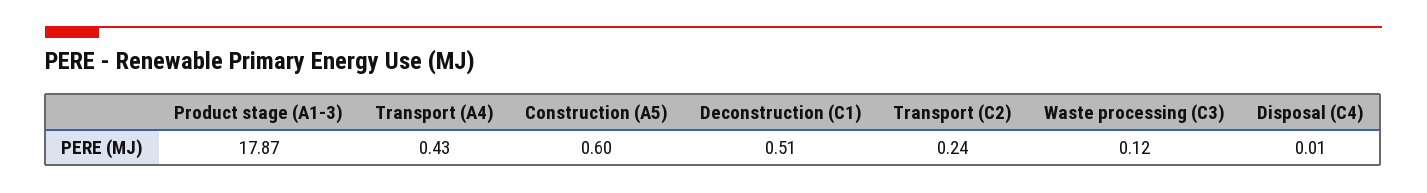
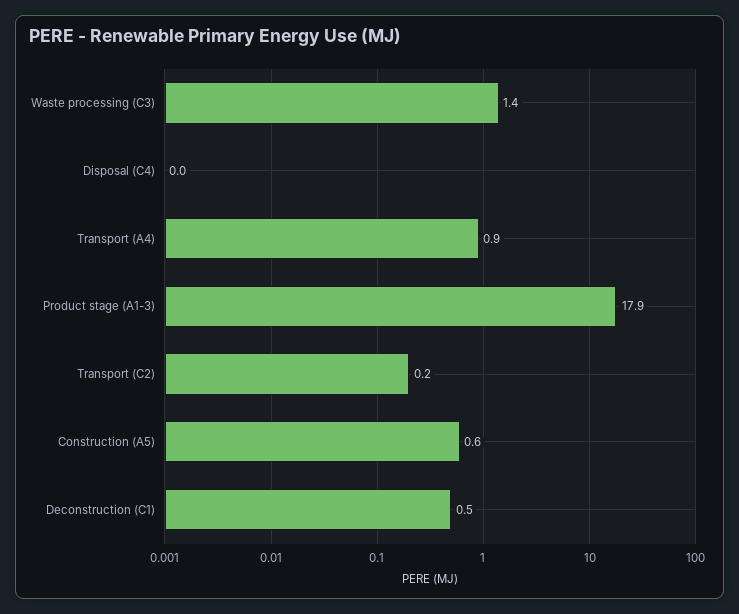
Transport (A4): 0.43 -> 0.9
Waste processing (C3): 0.12 -> 1.4

